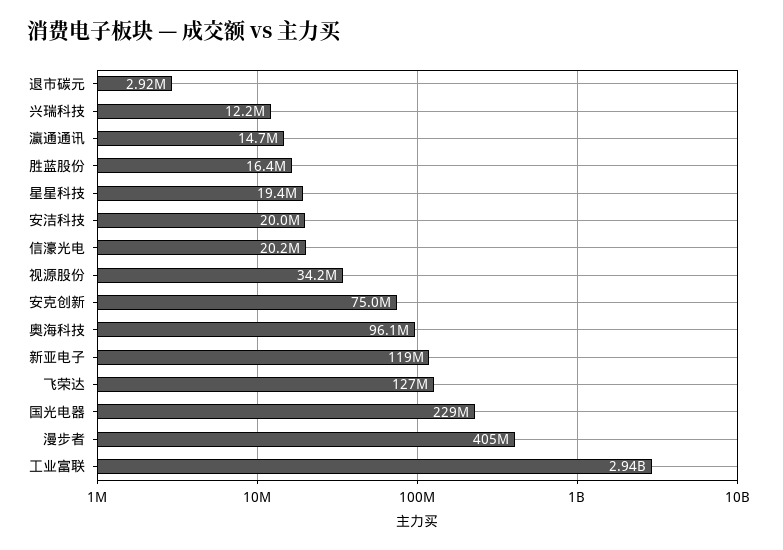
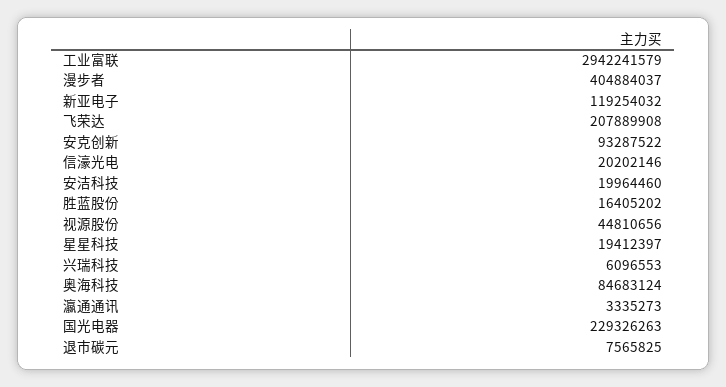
退市碳元: 2920000 -> 7565825
兴瑞科技: 12200000 -> 6096553
瀛通通讯: 14700000 -> 3335273
视源股份: 34200000 -> 44810656
安克创新: 75000000 -> 93287522
奥海科技: 96100000 -> 84683124
飞荣达: 127000000 -> 207889908

